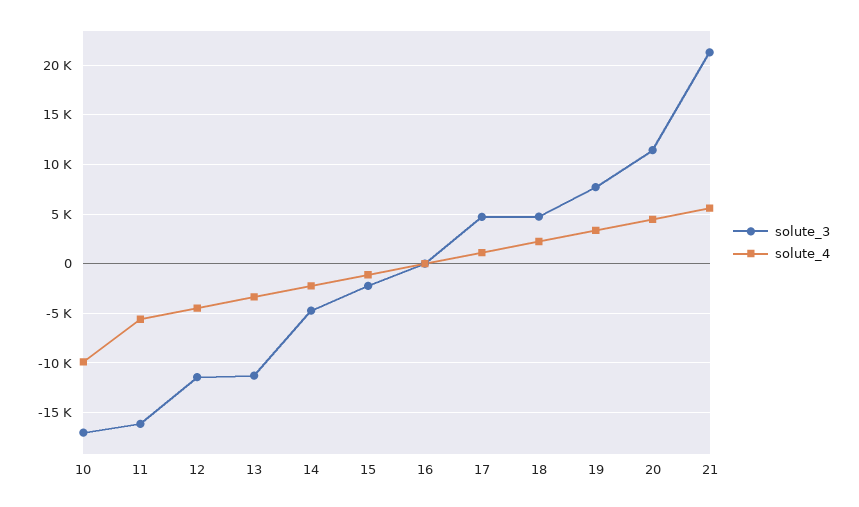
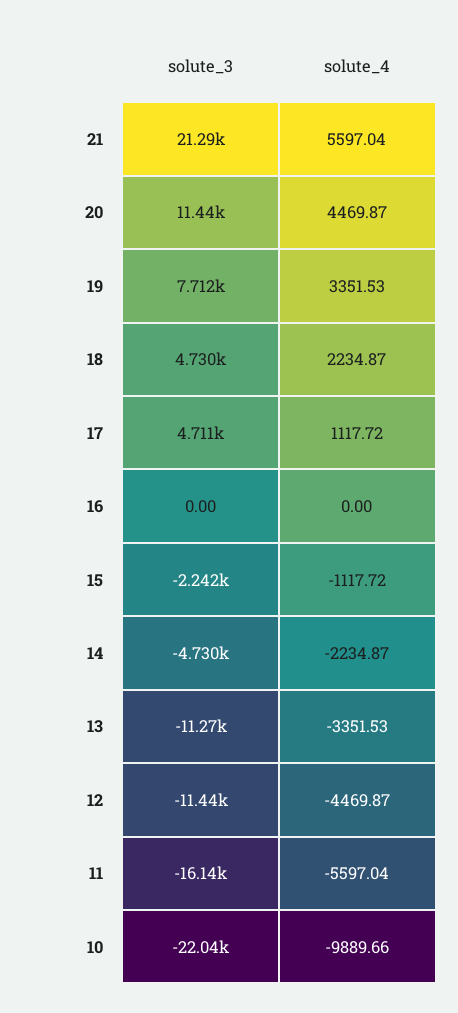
solute_3, 10: -17000 -> -22040

